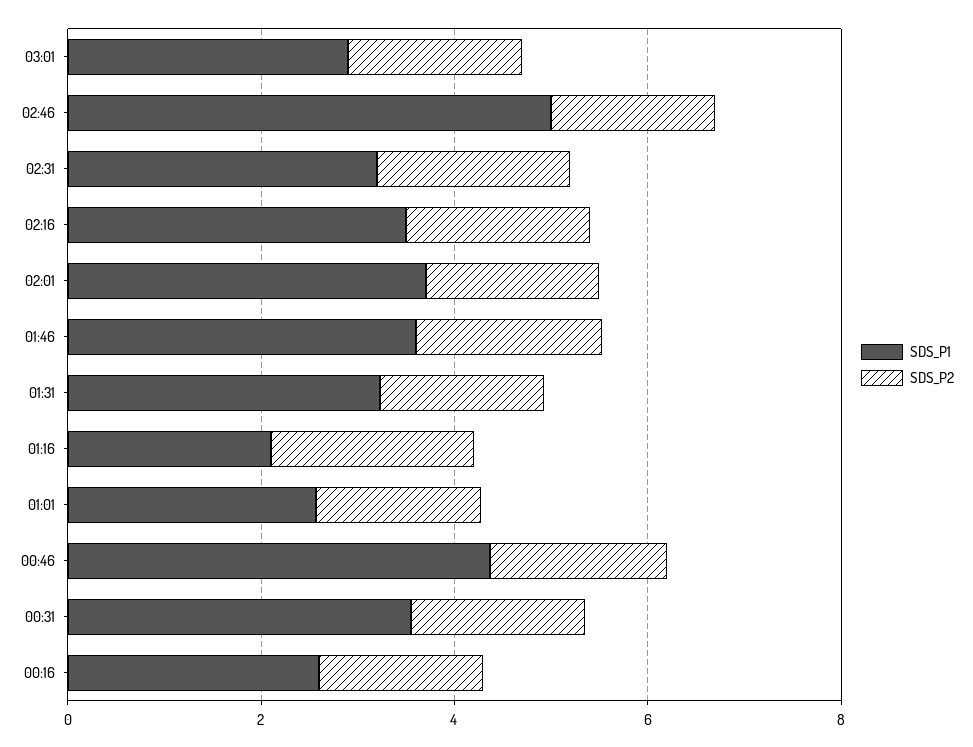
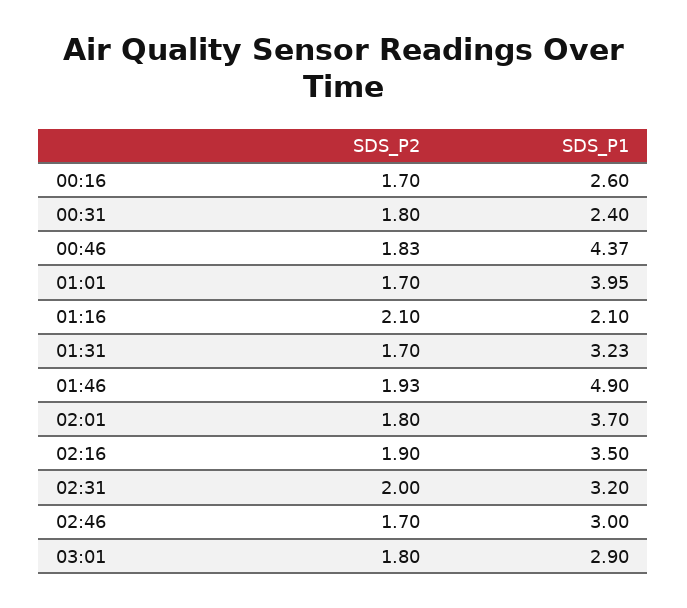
SDS_P1, 02:46: 5 -> 3
SDS_P1, 01:46: 3.5 -> 4.9
SDS_P1, 01:01: 2.5 -> 3.95
SDS_P1, 00:31: 3.5 -> 2.4

